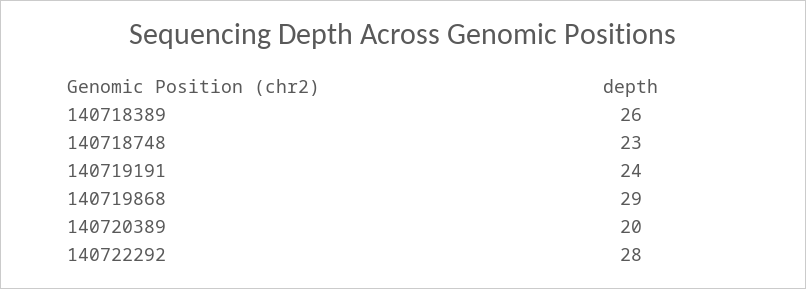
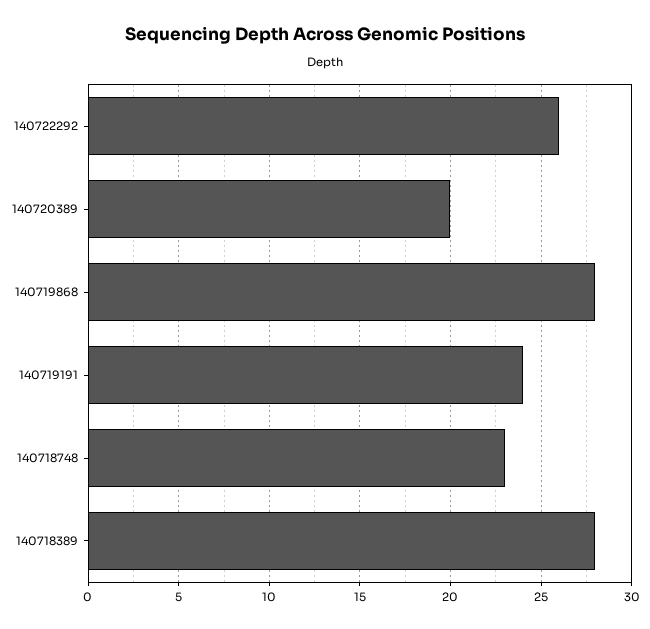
140718389: 26 -> 28
140719868: 29 -> 28
140722292: 28 -> 26

